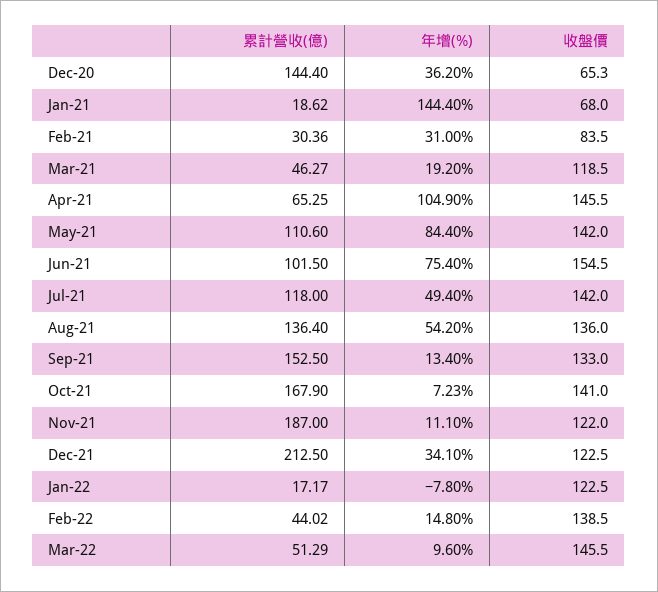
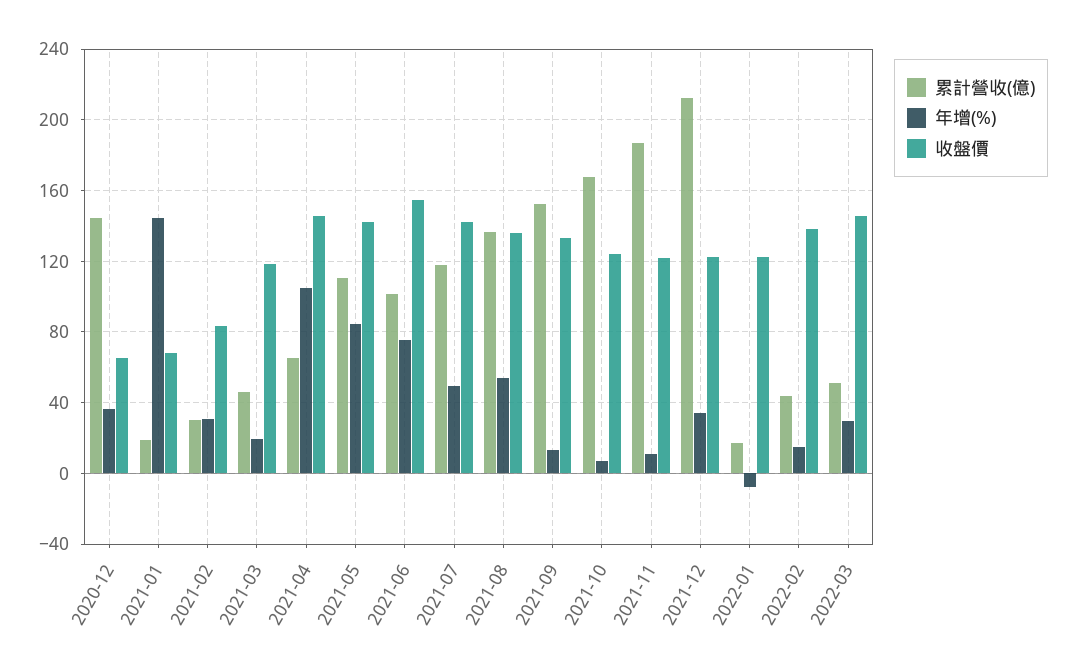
收盤價, Oct-21: 141 -> 125
年增(%), Mar-22: 9.6 -> 30

